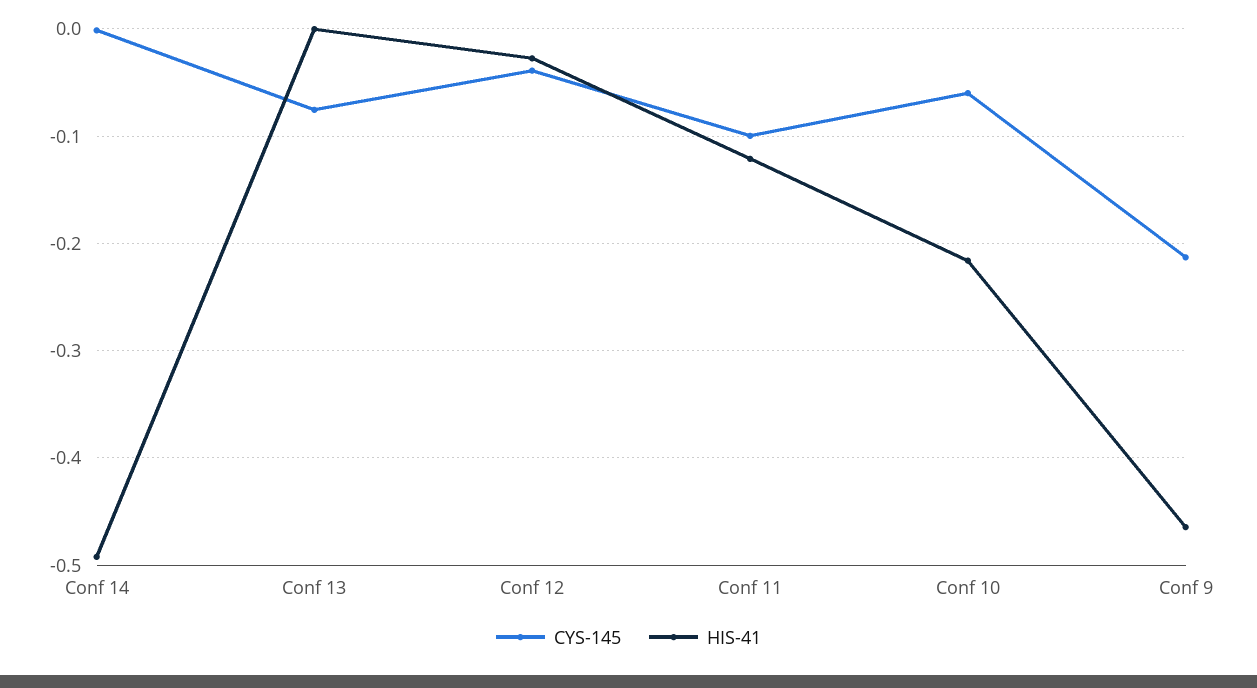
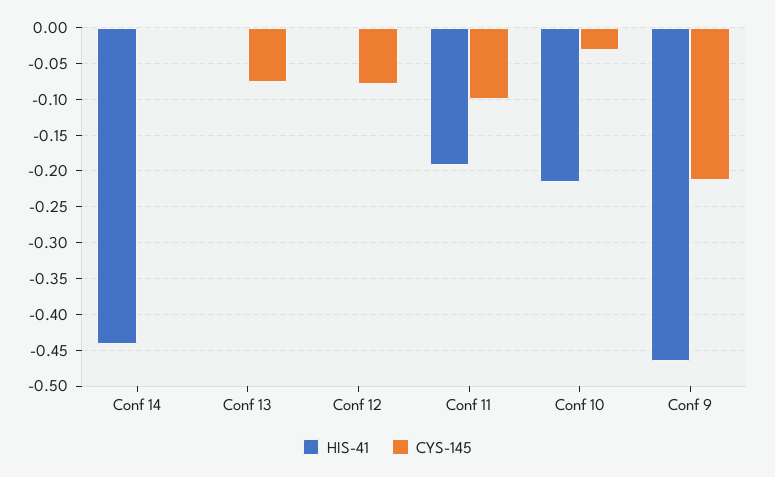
HIS-41, Conf 14: -0.49 -> -0.44
CYS-145, Conf 12: -0.04 -> -0.08
HIS-41, Conf 12: -0.03 -> 0
HIS-41, Conf 11: -0.12 -> -0.19
CYS-145, Conf 10: -0.06 -> -0.03

